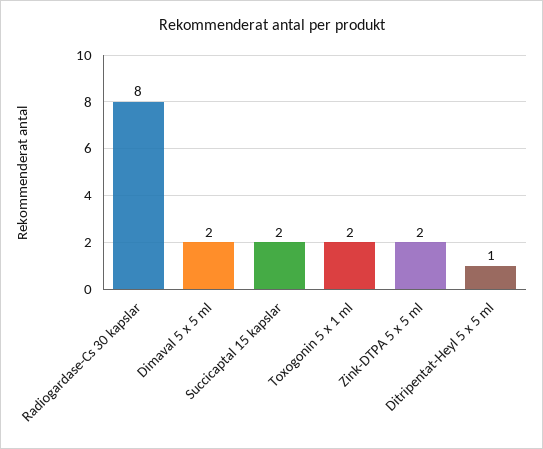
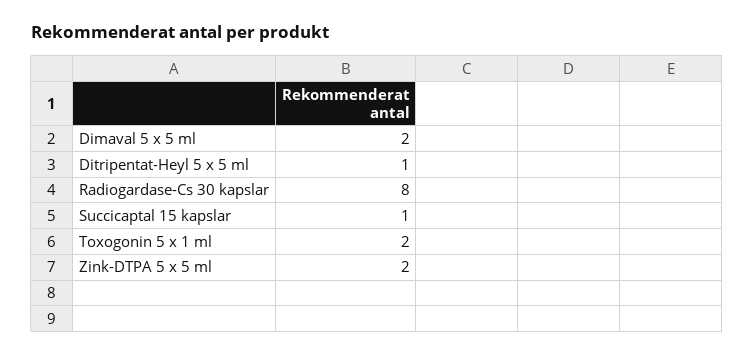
Succicaptal 15 kapslar: 2 -> 1

